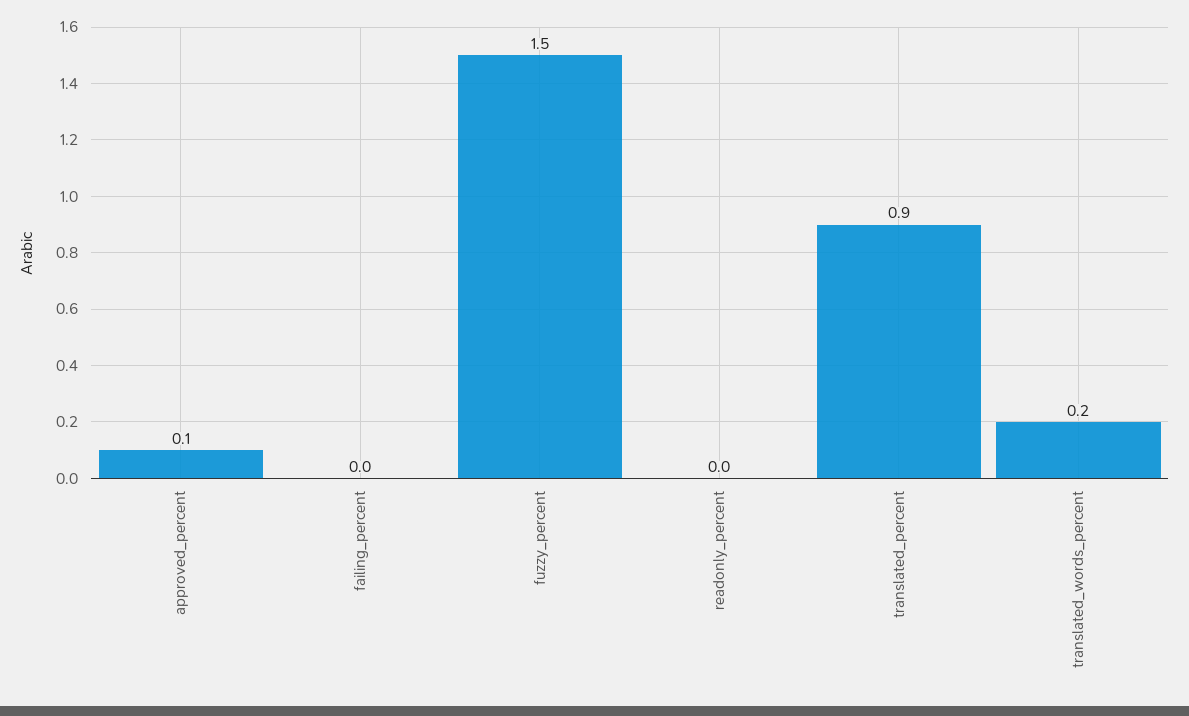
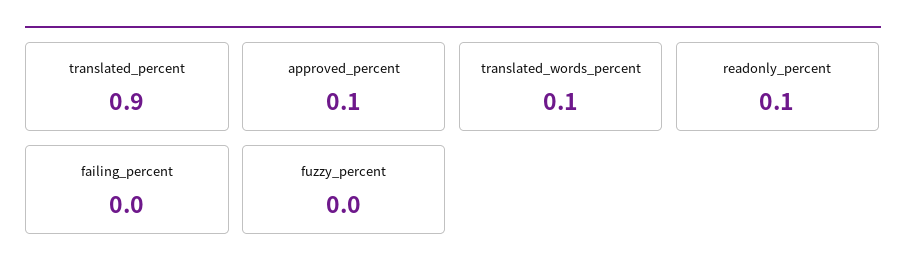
fuzzy_percent: 1.5 -> 0
readonly_percent: 0 -> 0.1
translated_words_percent: 0.2 -> 0.1

